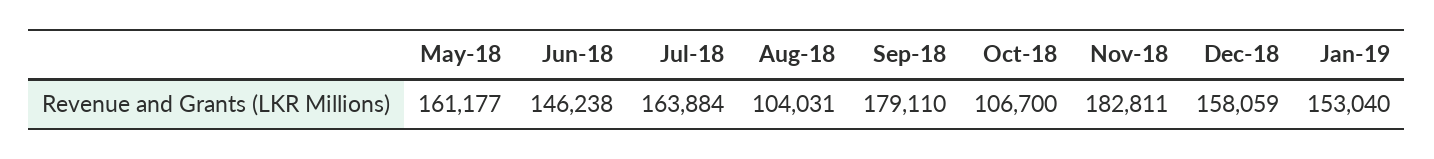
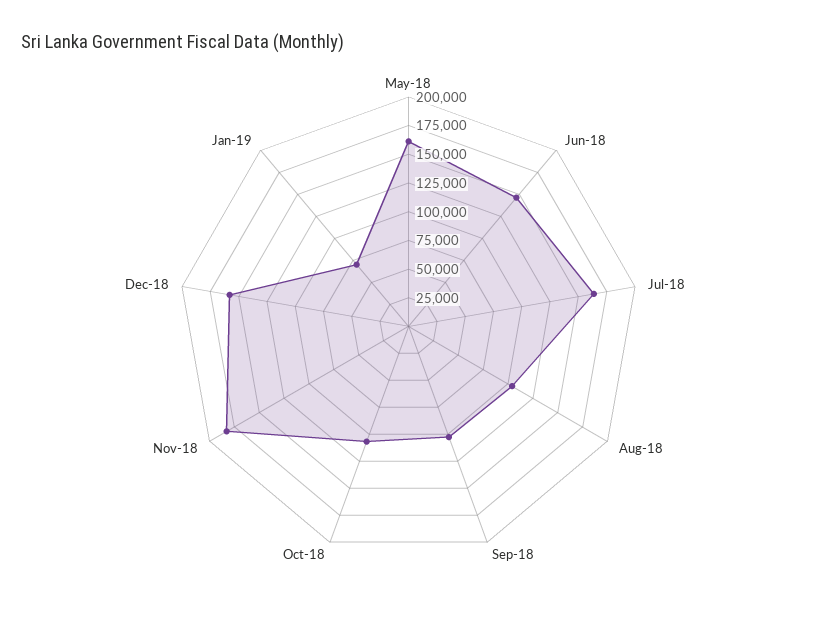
Sep-18: 179110 -> 100000
Jan-19: 153040 -> 75000

